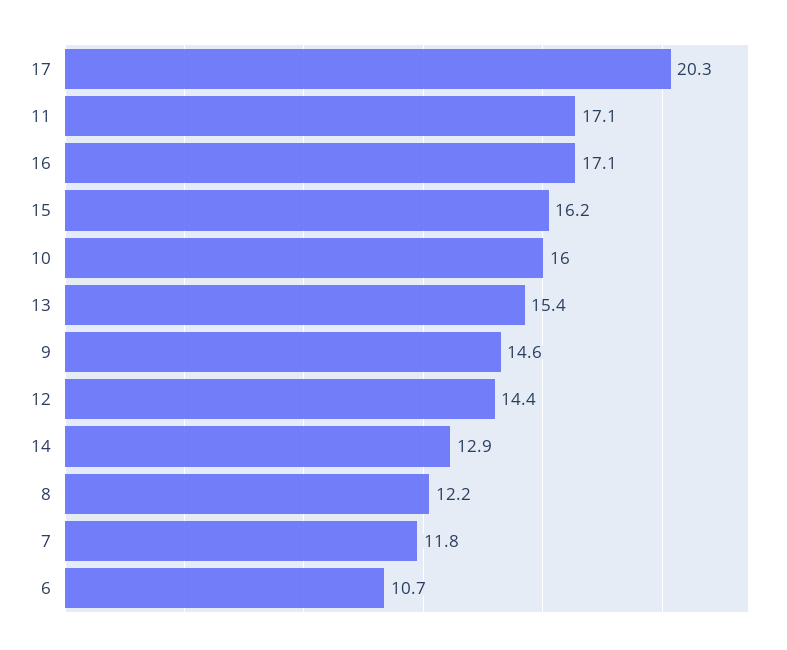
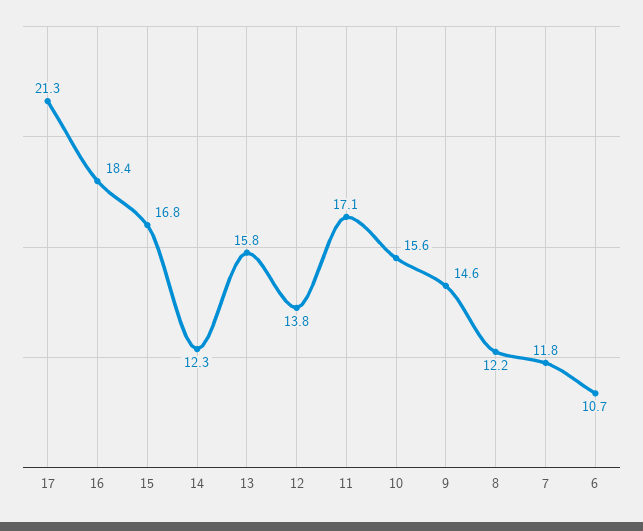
17: 20.3 -> 21.3
16: 17.1 -> 18.4
15: 16.2 -> 16.8
10: 16 -> 15.6
13: 15.4 -> 15.8
12: 14.4 -> 13.8
14: 12.9 -> 12.3

